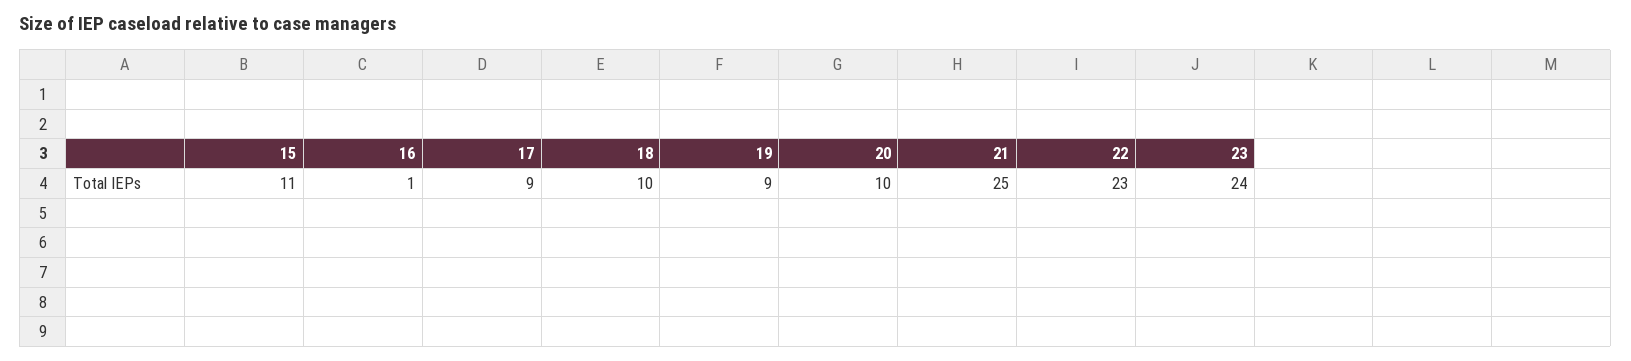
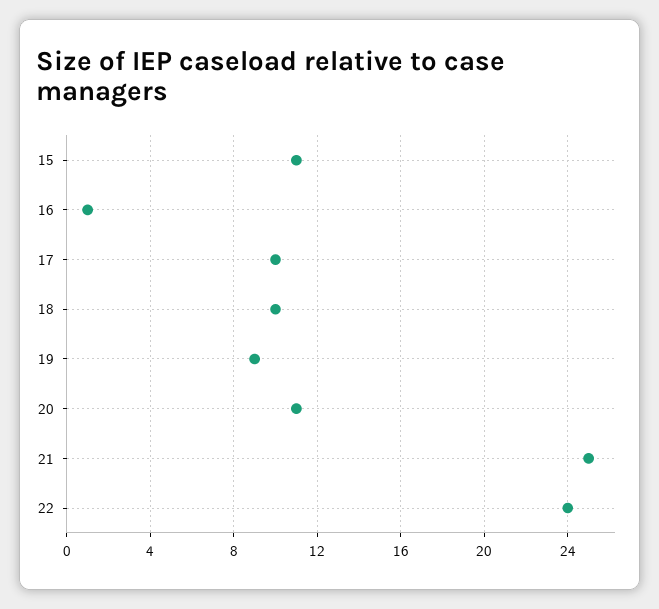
17: 9 -> 10
20: 10 -> 11
22: 23 -> 24
23: 24 -> none

